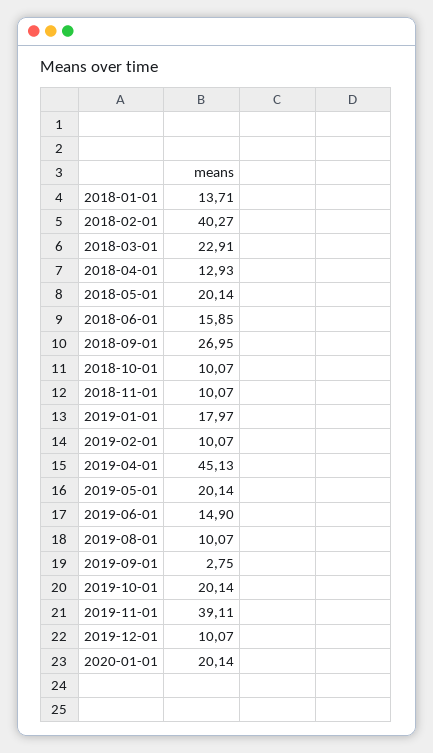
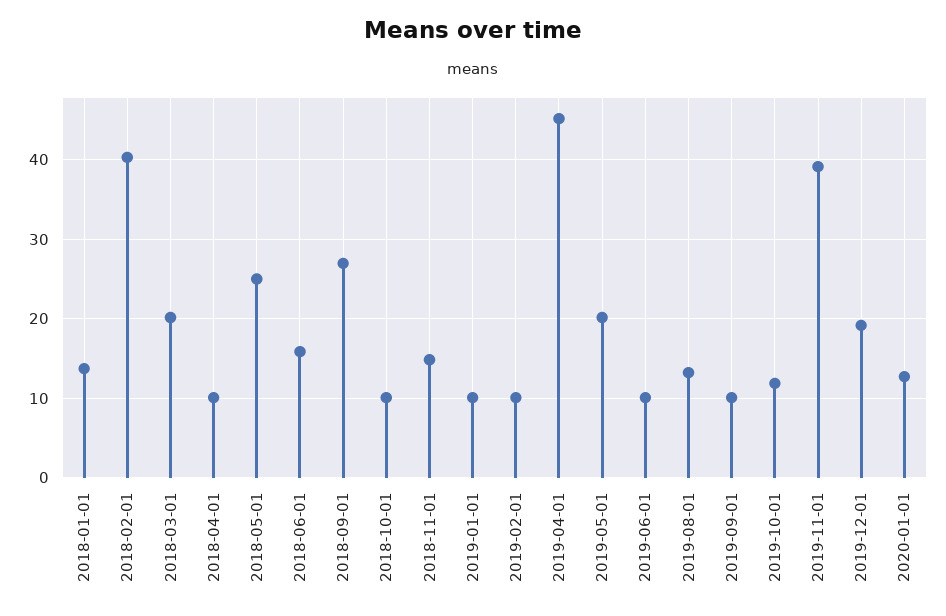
2018-03-01: 22.91 -> 20
2018-04-01: 12.93 -> 10
2018-05-01: 20.14 -> 25
2018-11-01: 10.07 -> 15
2019-01-01: 17.97 -> 10
2019-06-01: 14.9 -> 10
2019-08-01: 10.07 -> 13
2019-09-01: 2.75 -> 10
2019-10-01: 20.14 -> 12
2019-12-01: 10.07 -> 19
2020-01-01: 20.14 -> 13

